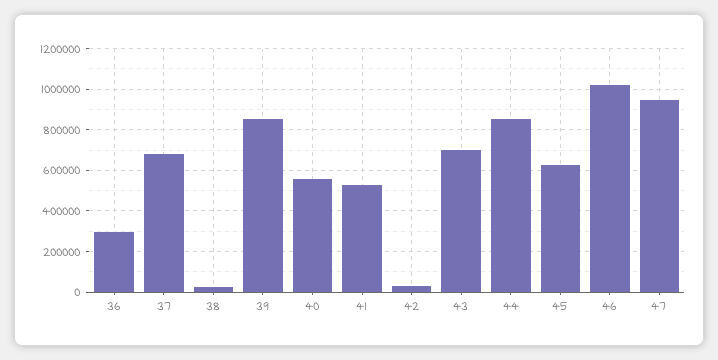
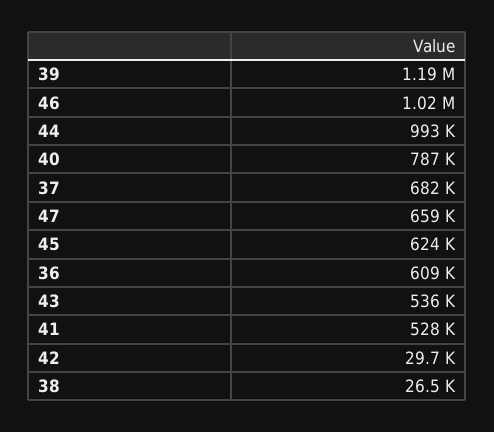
36: 300000 -> 609000
39: 850000 -> 1190000
40: 550000 -> 787000
43: 700000 -> 536000
44: 850000 -> 993000
47: 950000 -> 659000

